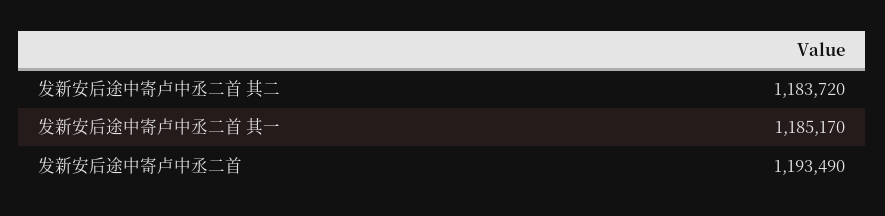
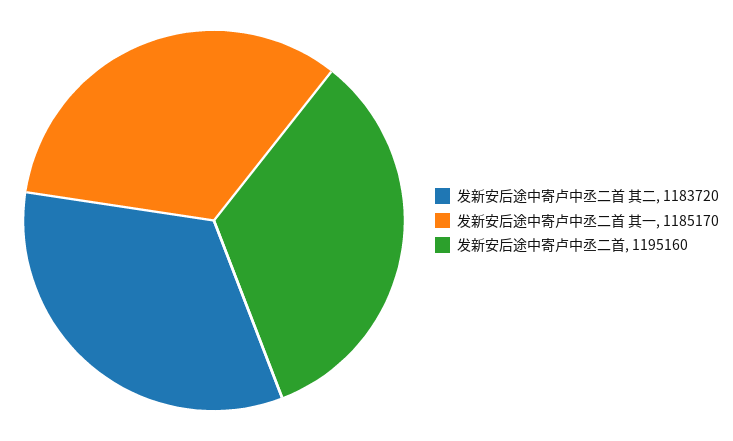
发新安后途中寄卢中丞二首: 1193490 -> 1195160

